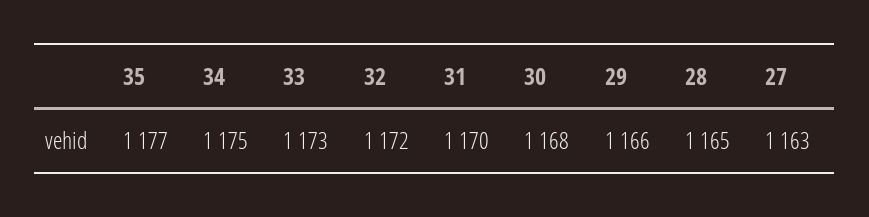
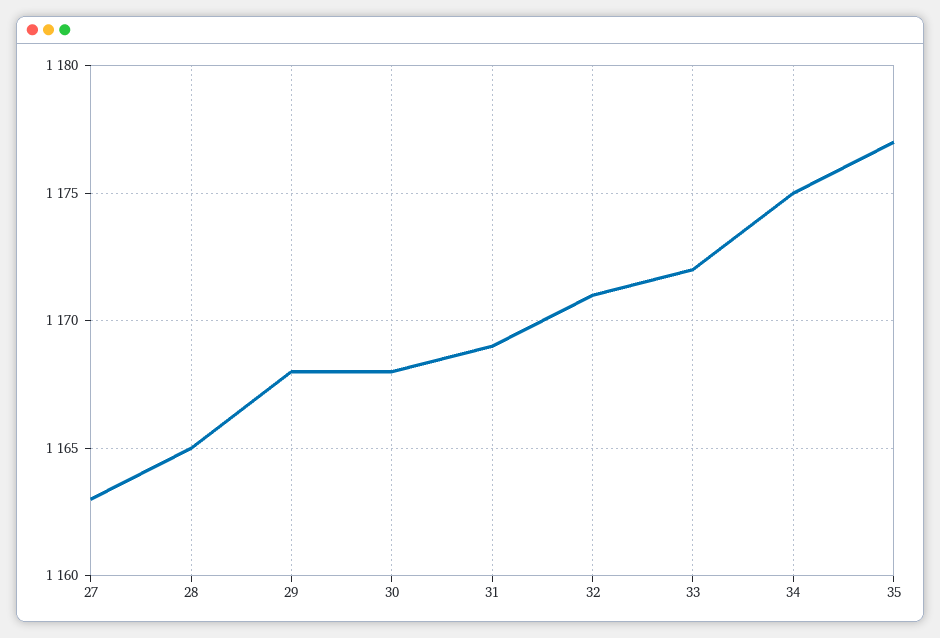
33: 1173 -> 1172
32: 1172 -> 1171
31: 1170 -> 1169
29: 1166 -> 1168

